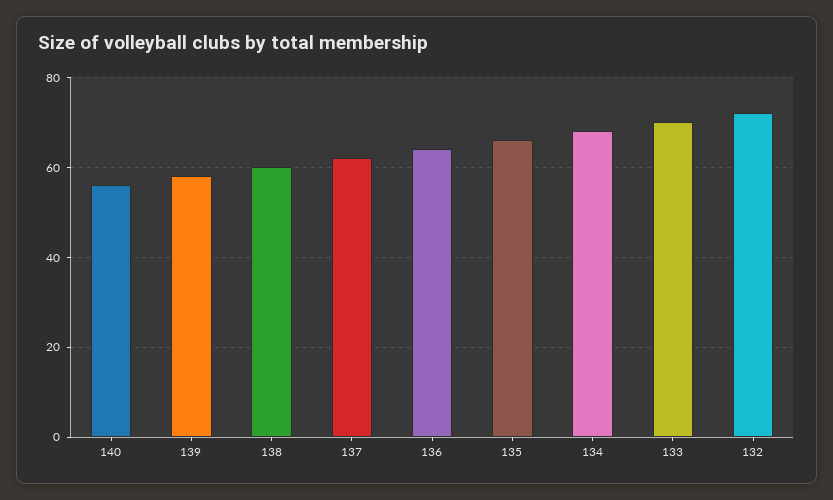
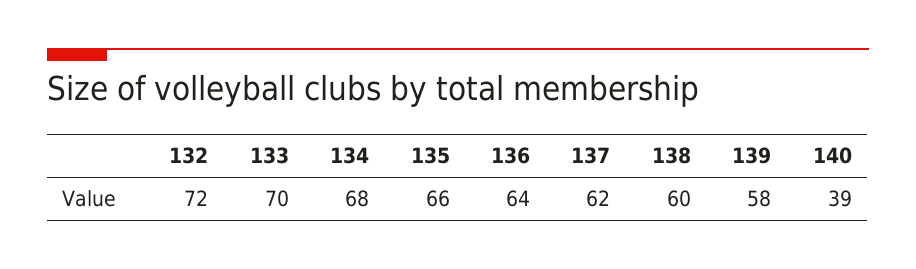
140: 55 -> 39

